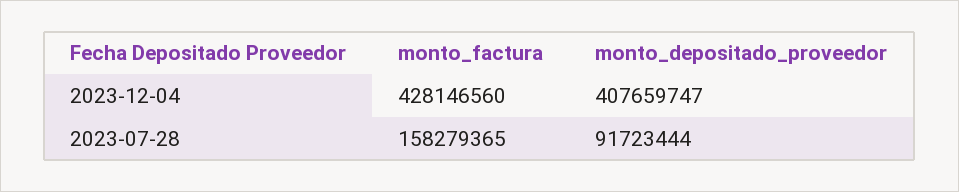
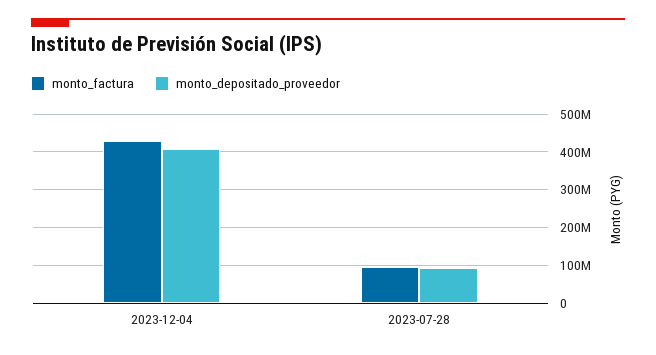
monto_factura, 2023-07-28: 158279365 -> 100000000

